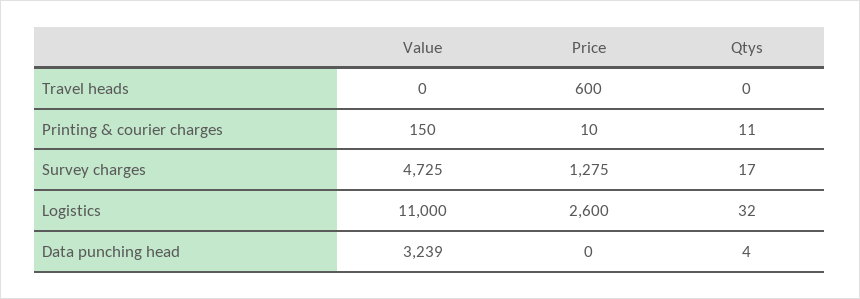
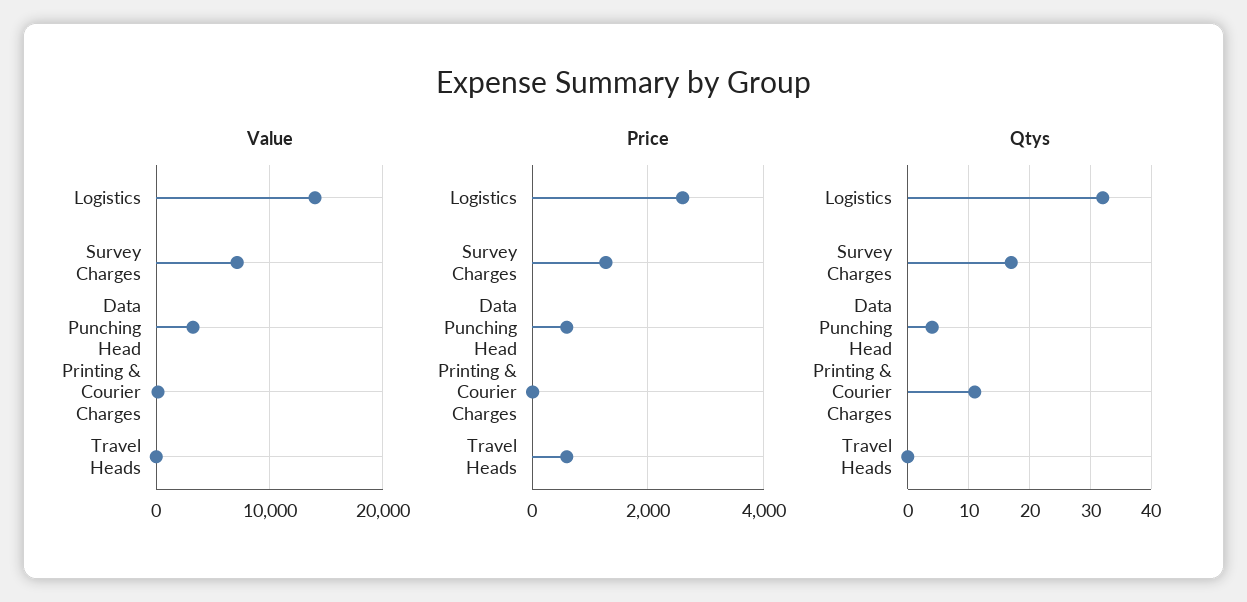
Value, Survey charges: 4725 -> 7000
Value, Logistics: 11000 -> 14000
Price, Data punching head: 0 -> 600

